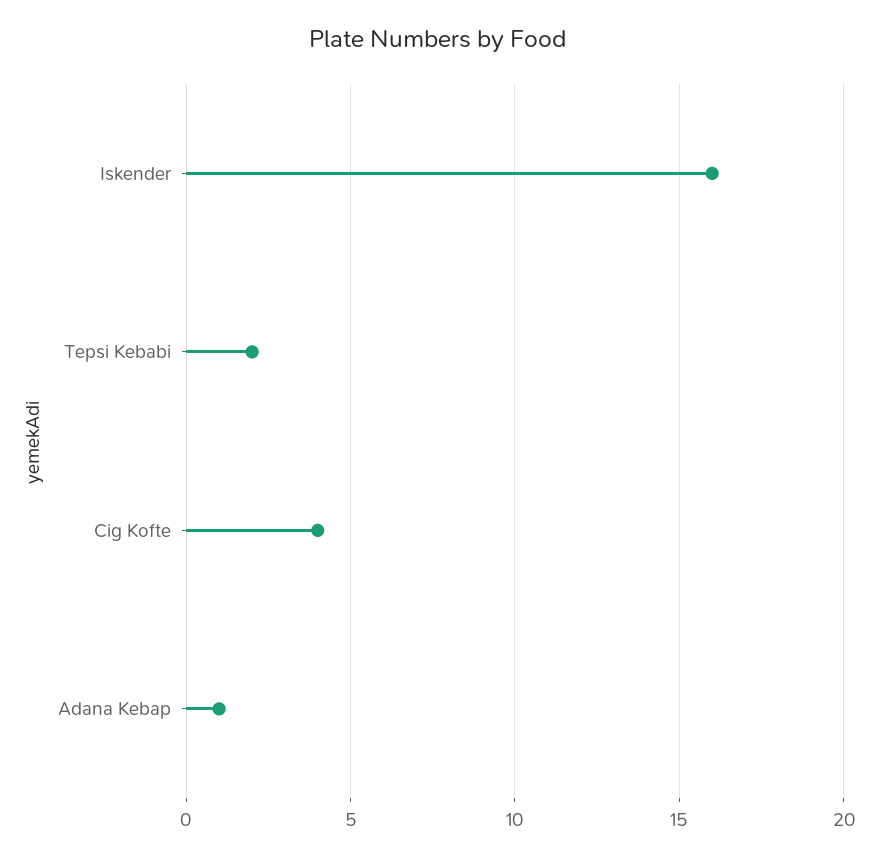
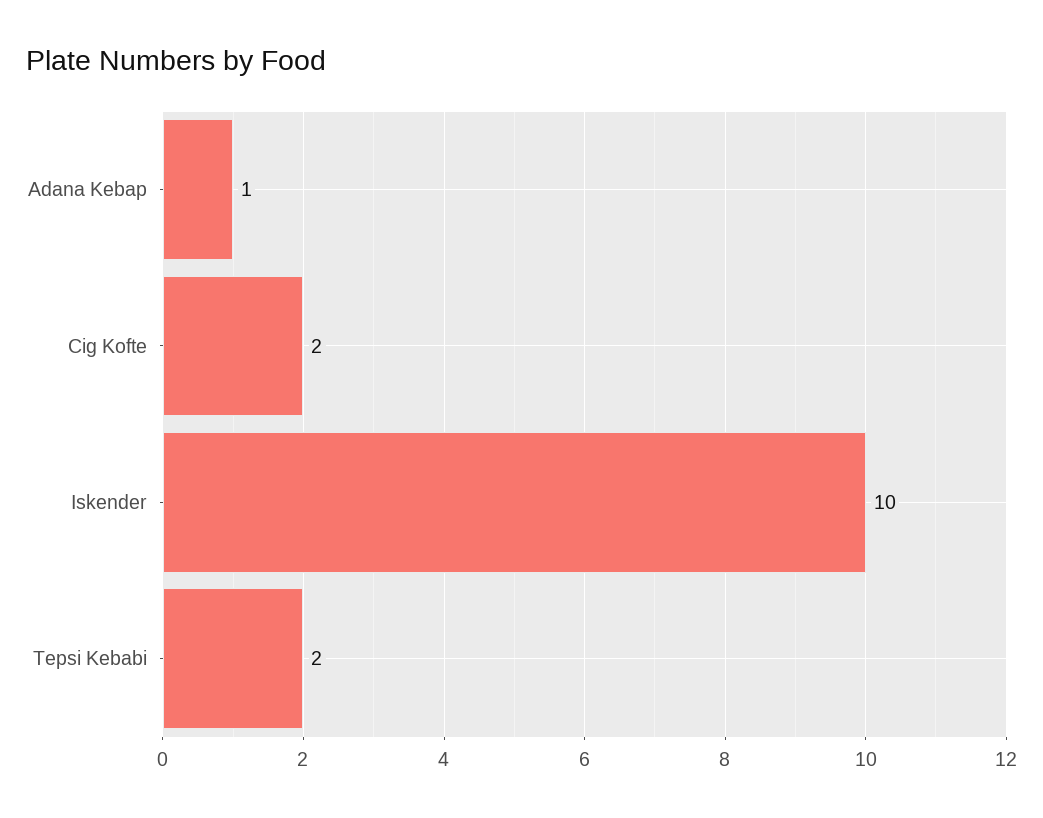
Iskender: 16 -> 10
Cig Kofte: 4 -> 2

